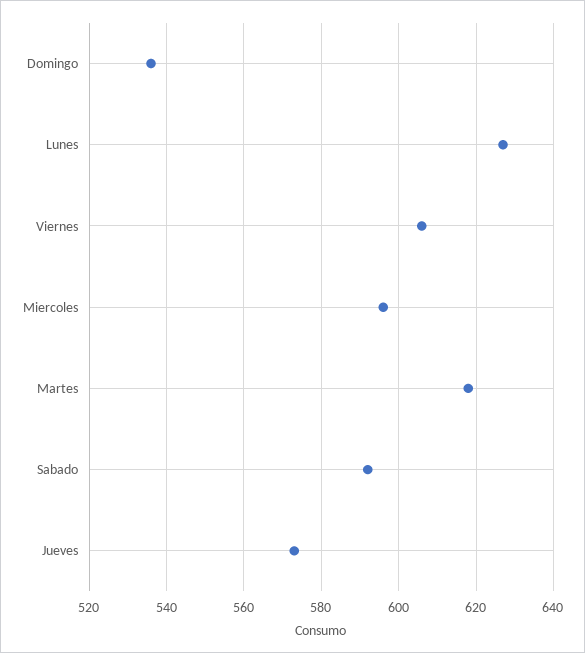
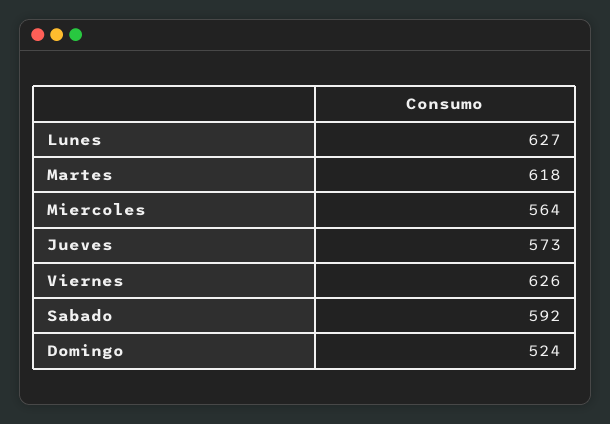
Domingo: 535 -> 524
Viernes: 605 -> 626
Miercoles: 595 -> 564

